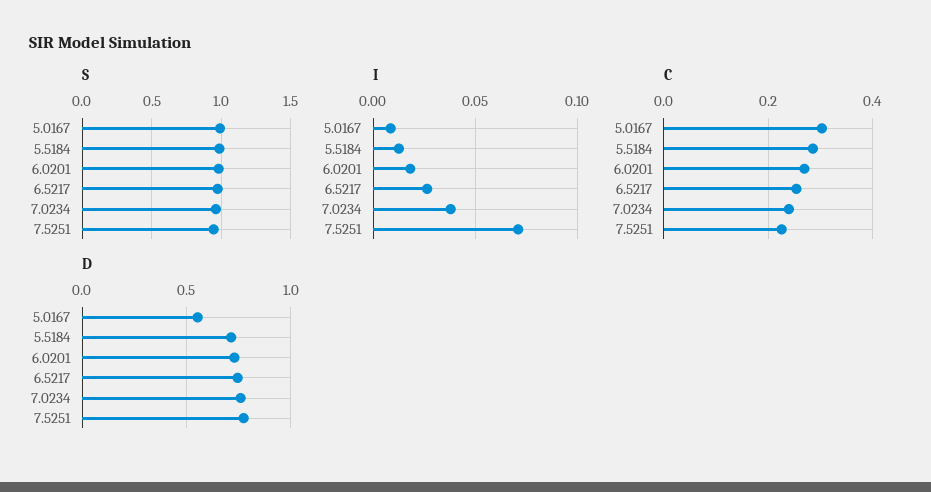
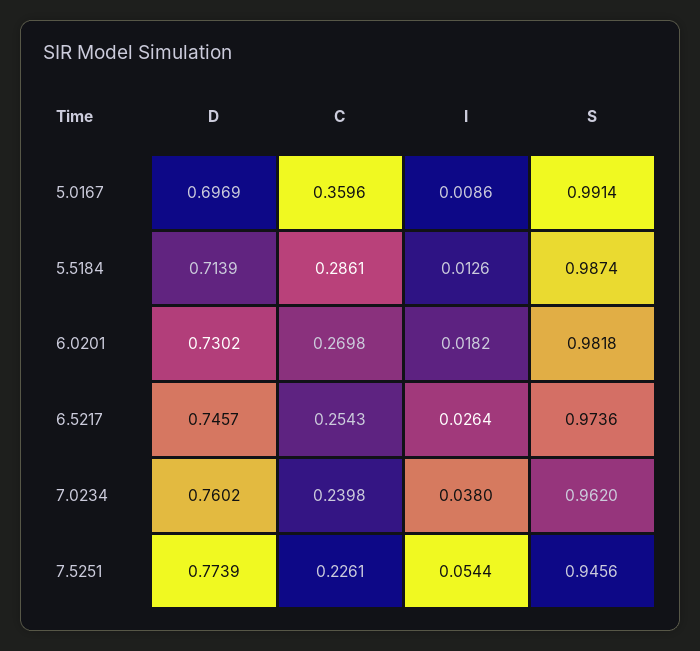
I, 7.5251: 0.07 -> 0.0544
C, 5.0167: 0.3 -> 0.3596
D, 5.0167: 0.55 -> 0.6969

